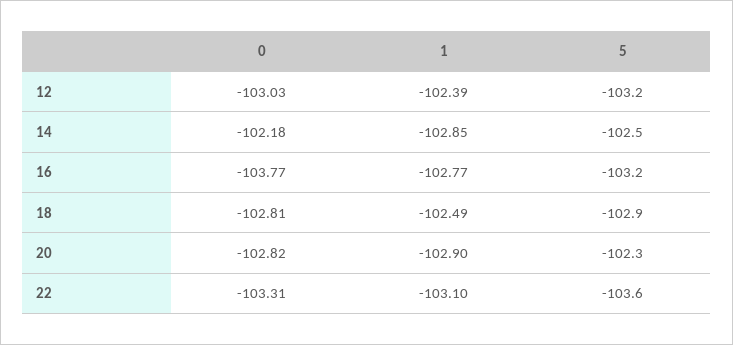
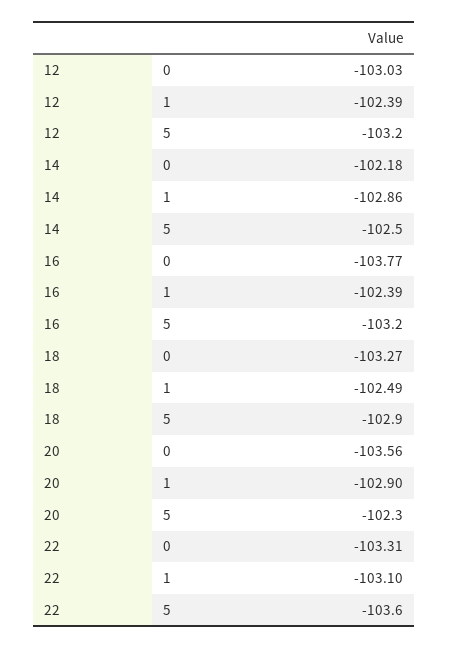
1, 14: -102.85 -> -102.86
1, 16: -102.77 -> -102.39
0, 18: -102.81 -> -103.27
0, 20: -102.82 -> -103.56

